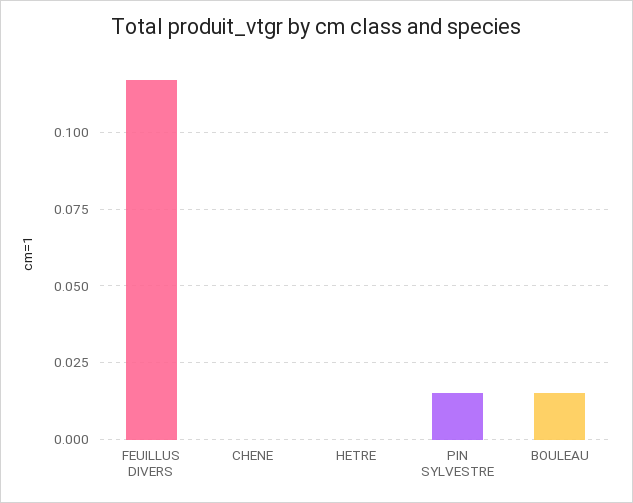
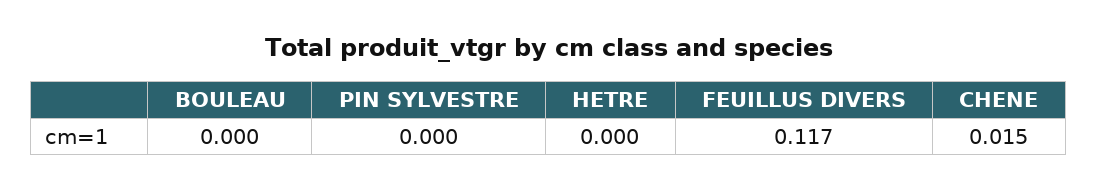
CHENE: 0 -> 0.015
PIN SYLVESTRE: 0.015 -> 0
BOULEAU: 0.015 -> 0

